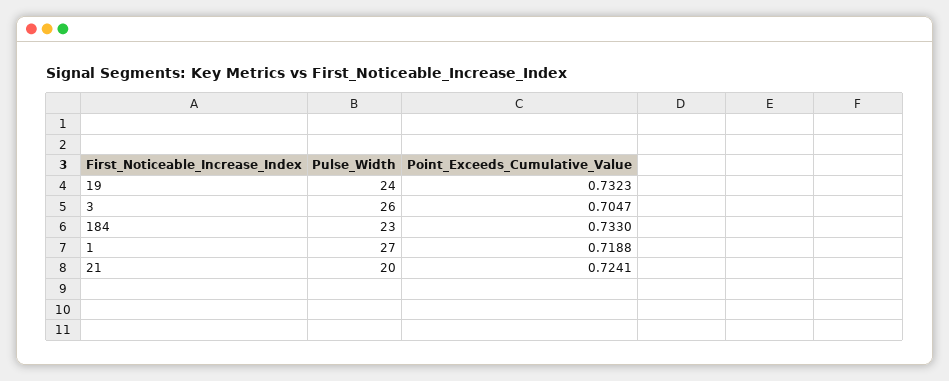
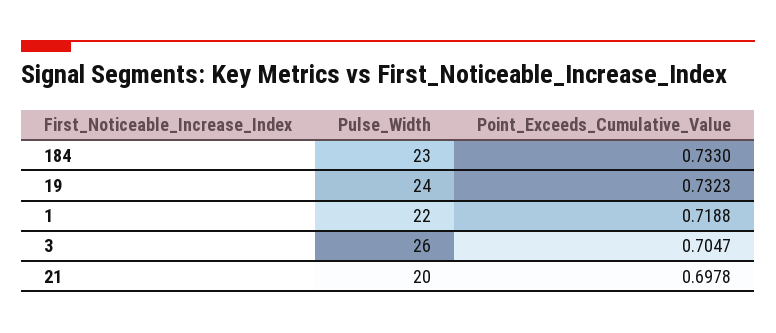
Pulse_Width, 1: 27 -> 22
Point_Exceeds_Cumulative_Value, 21: 0.7241 -> 0.6978

